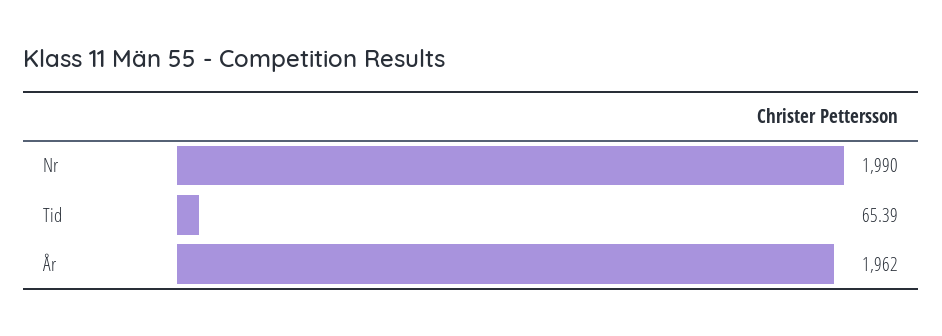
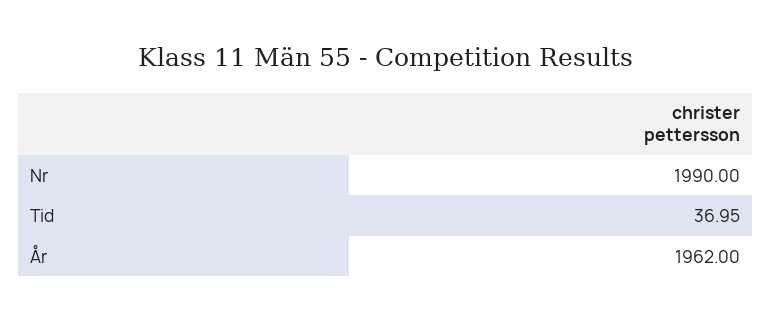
Tid: 65.39 -> 36.95

